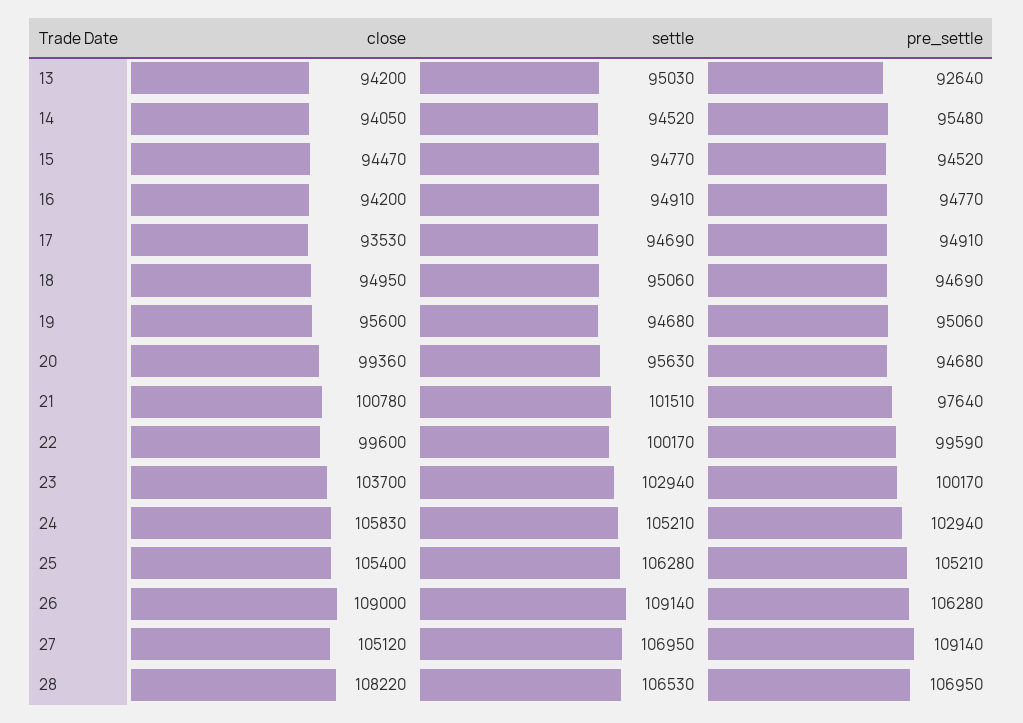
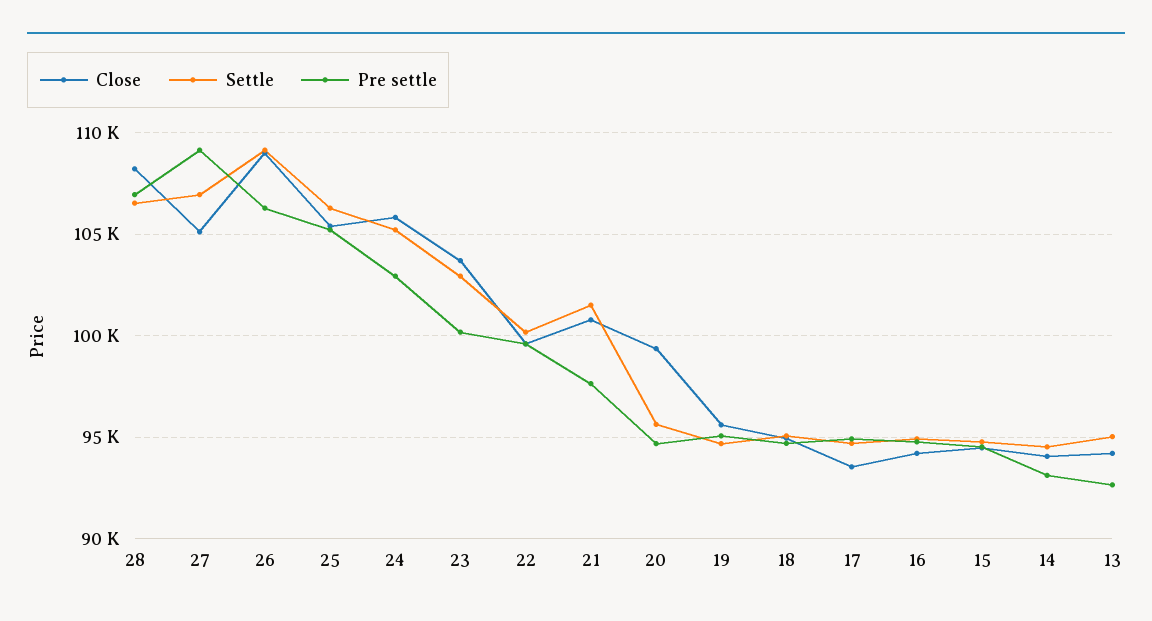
pre_settle, 14: 95480 -> 93000

